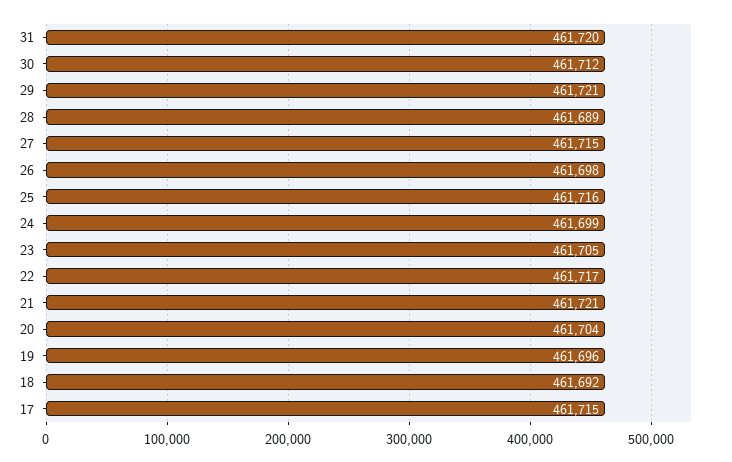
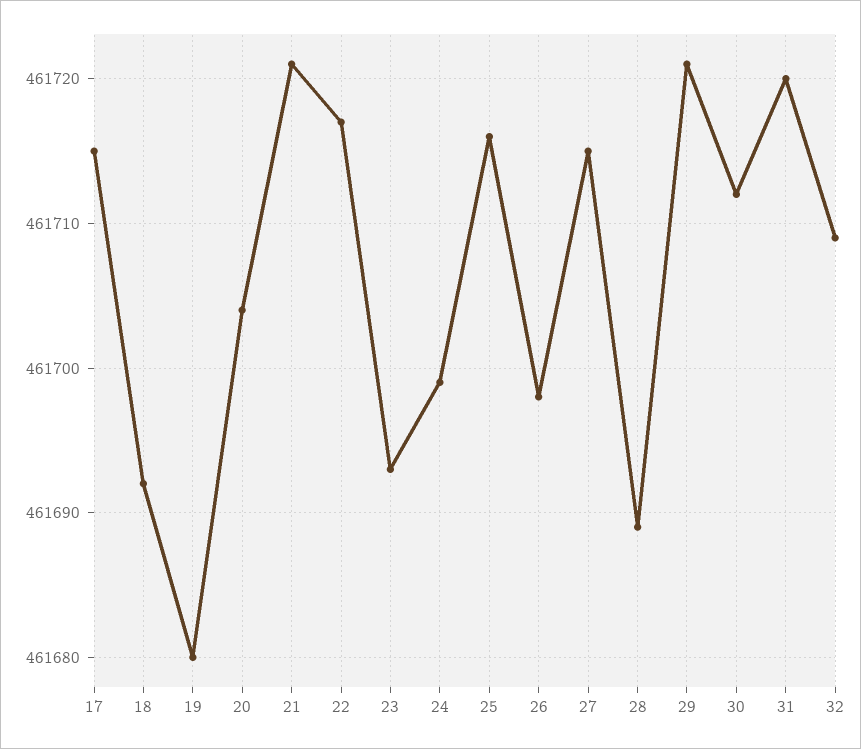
23: 461705 -> 461693
19: 461696 -> 461680
32: none -> 461709

